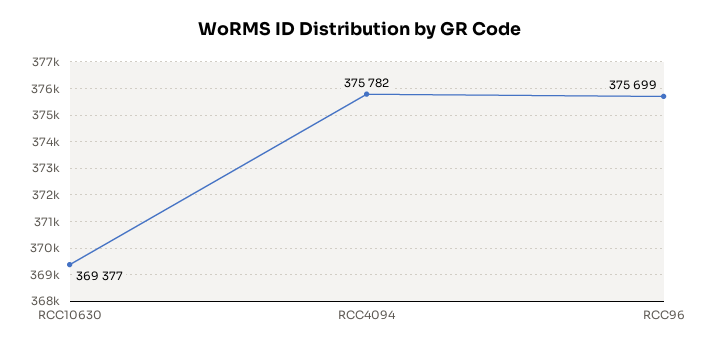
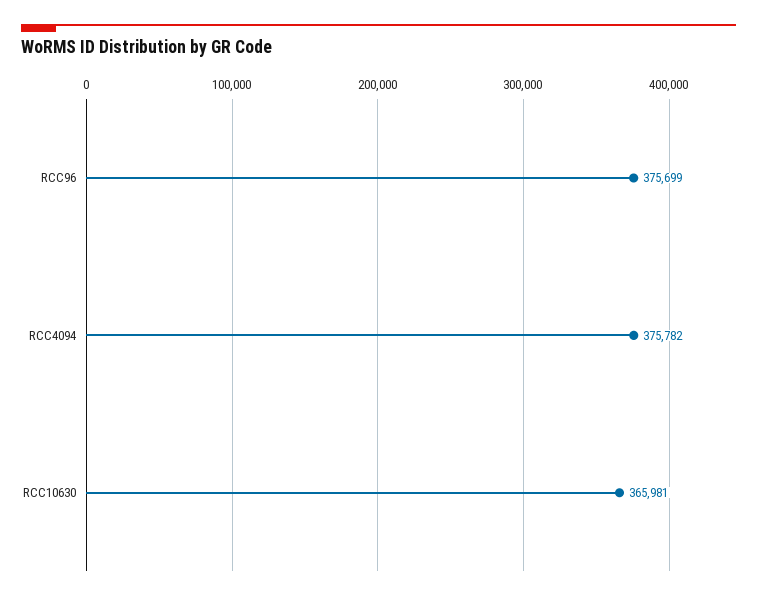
RCC10630: 369377 -> 365981

